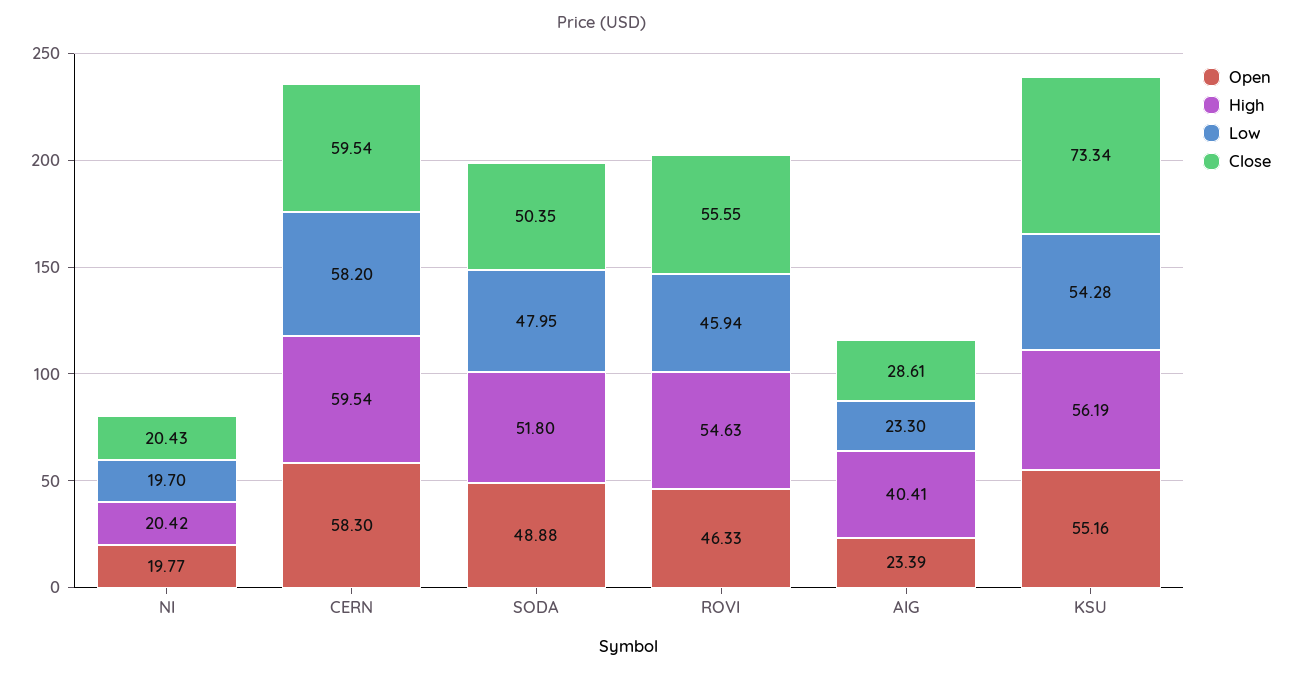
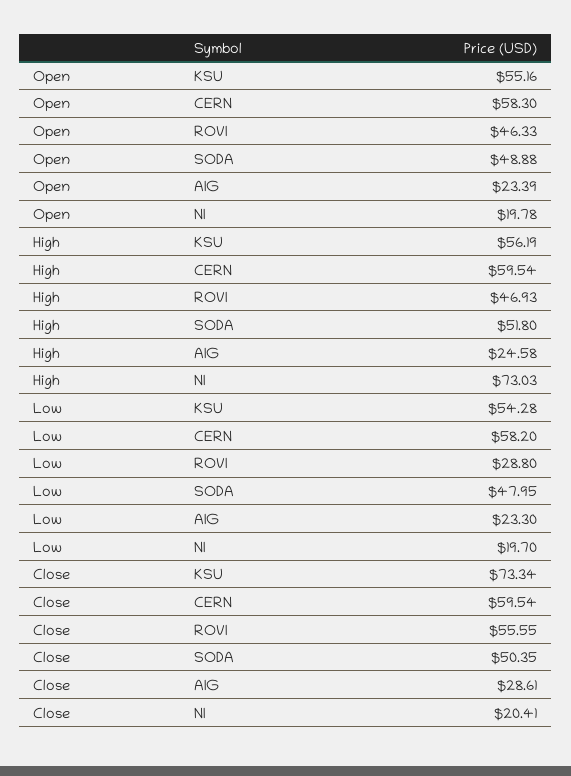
Open, NI: 19.77 -> 19.78
High, NI: 20.42 -> 73.03
Close, NI: 20.43 -> 20.41
High, ROVI: 54.63 -> 46.93
Low, ROVI: 45.94 -> 28.8
High, AIG: 40.41 -> 24.58

